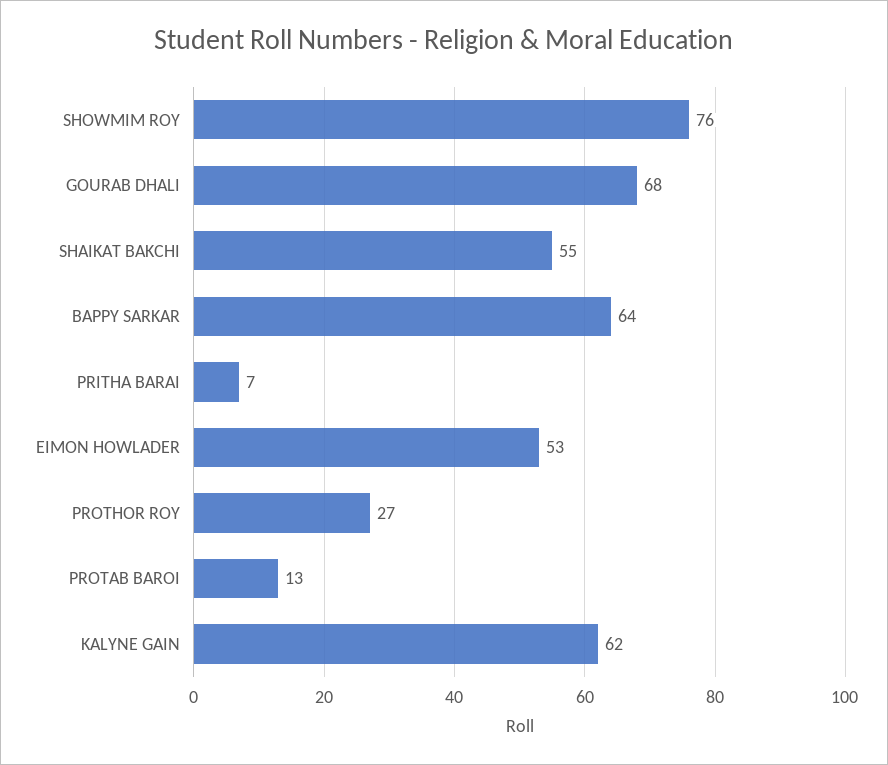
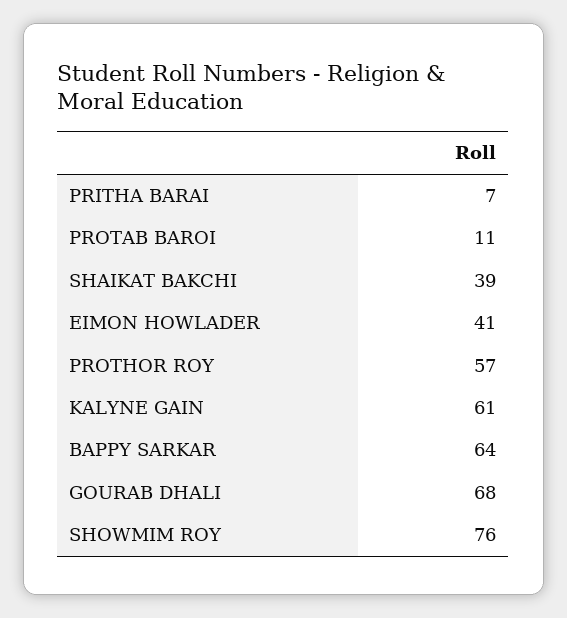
SHAIKAT BAKCHI: 55 -> 39
EIMON HOWLADER: 53 -> 41
PROTHOR ROY: 27 -> 57
PROTAB BAROI: 13 -> 11
KALYNE GAIN: 62 -> 61

